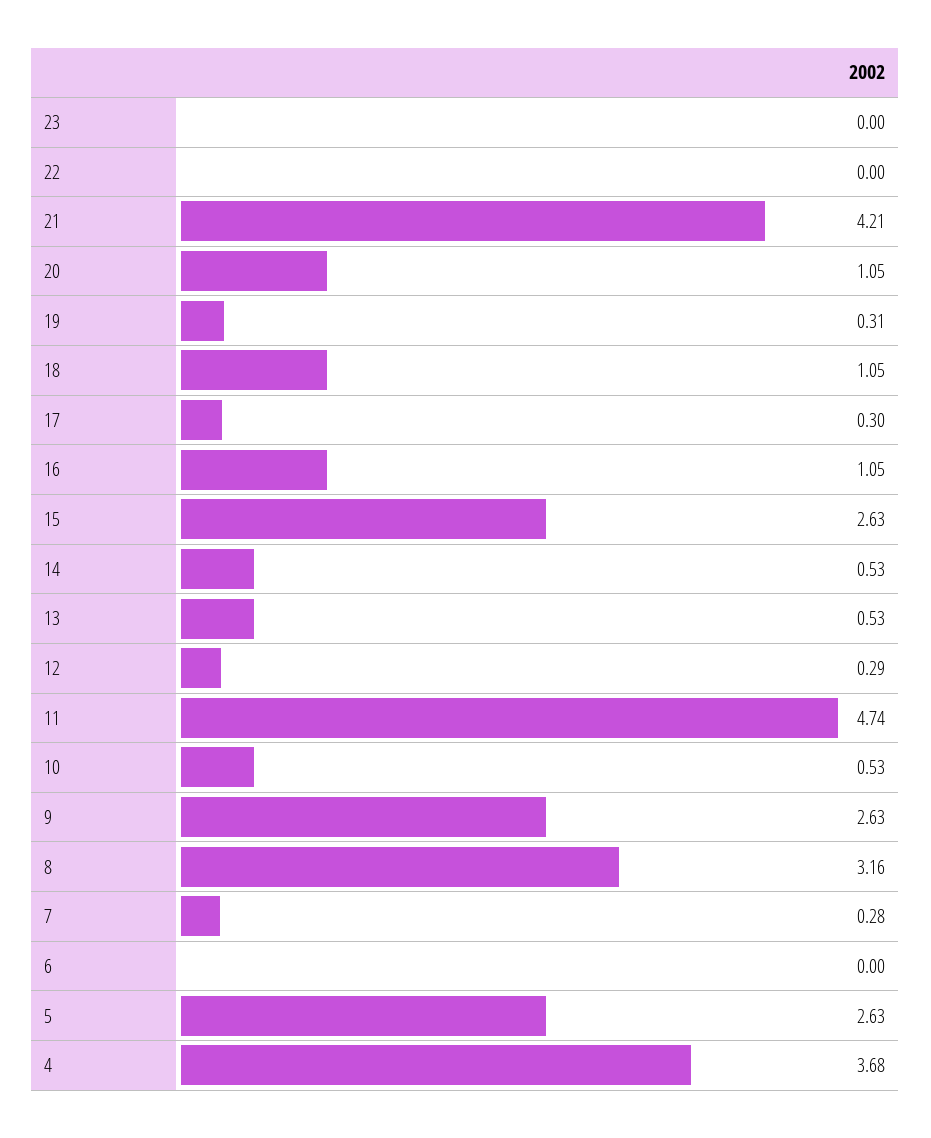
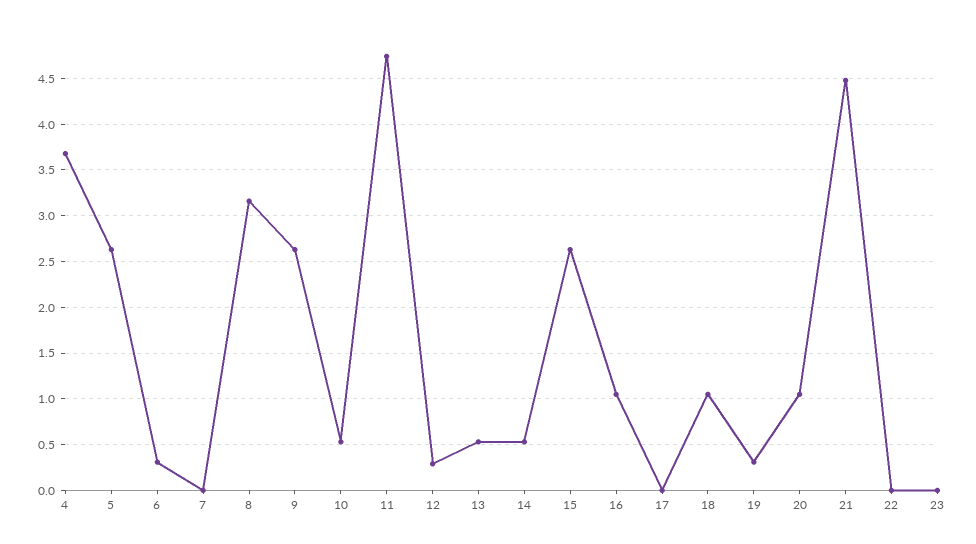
21: 4.21 -> 4.5
17: 0.3 -> 0
7: 0.28 -> 0
6: 0 -> 0.3

